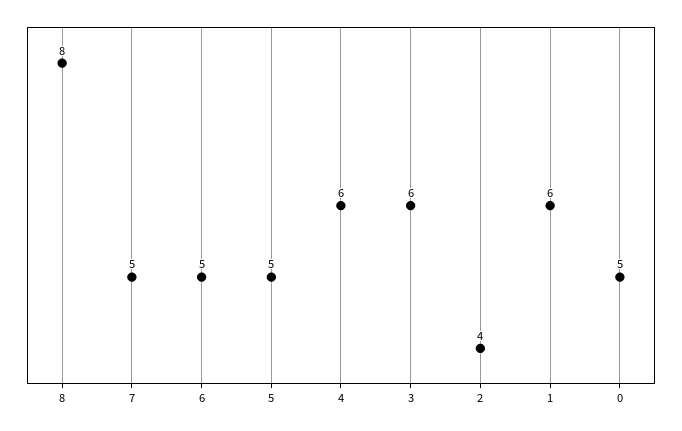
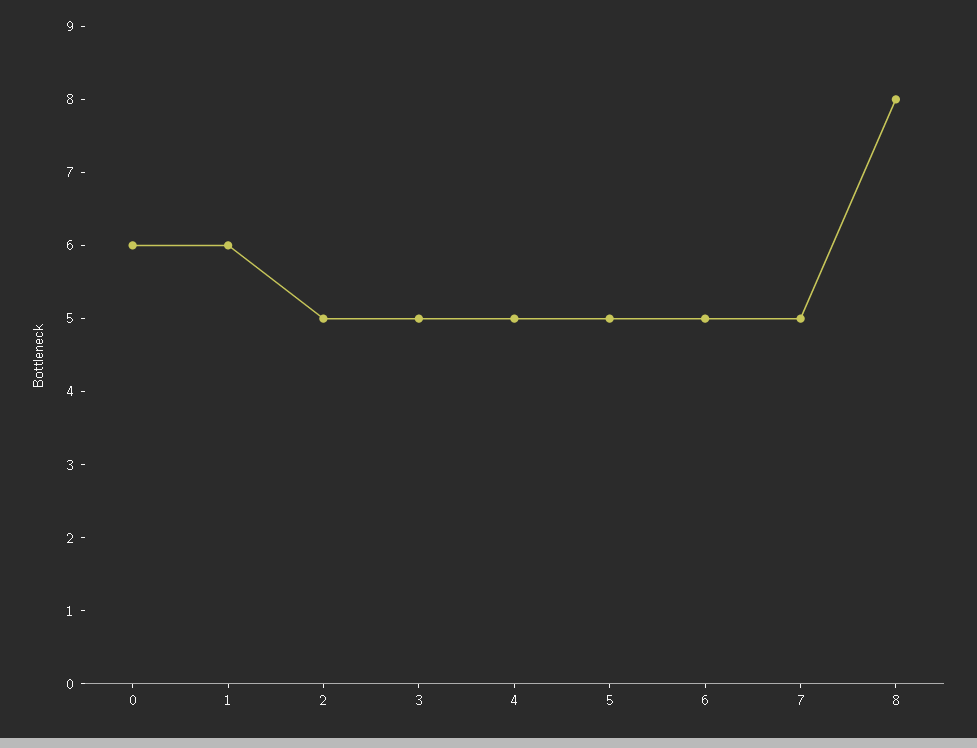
4: 6 -> 5
3: 6 -> 5
2: 4 -> 5
0: 5 -> 6

